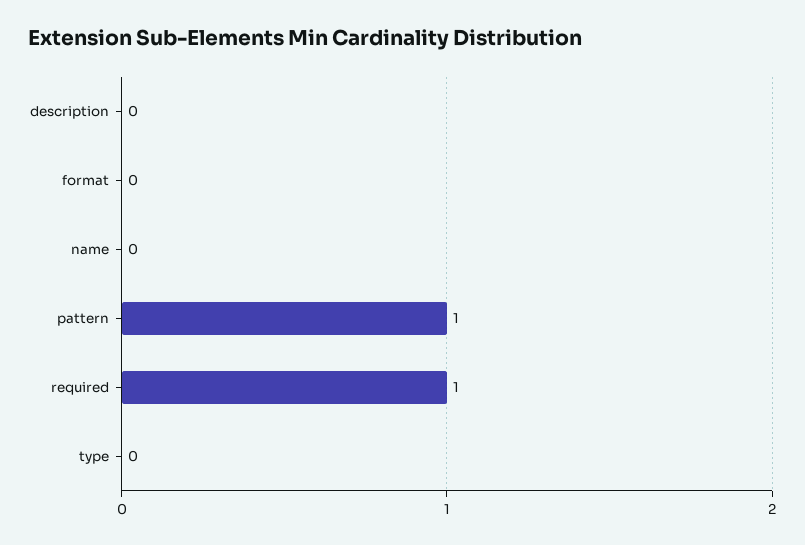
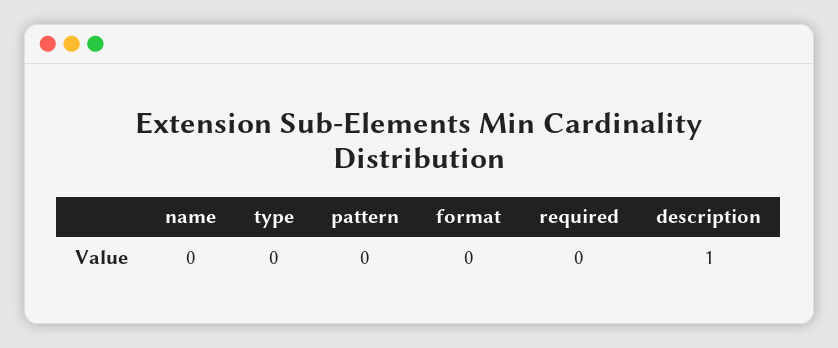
description: 0 -> 1
pattern: 1 -> 0
required: 1 -> 0

